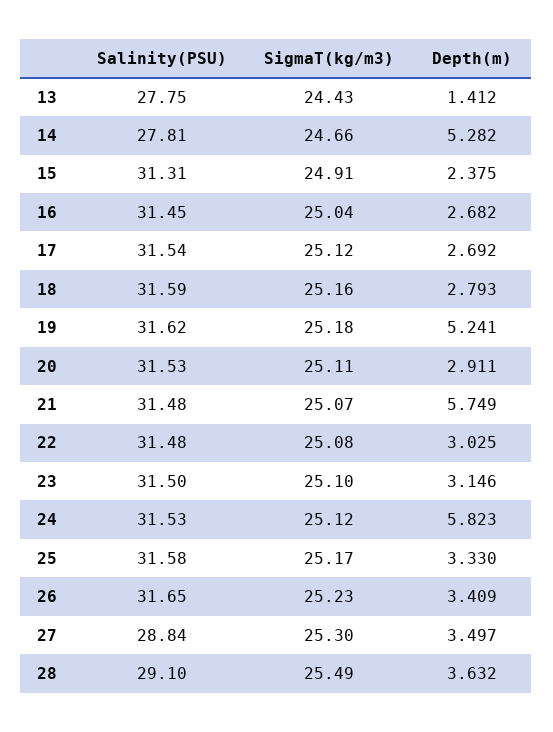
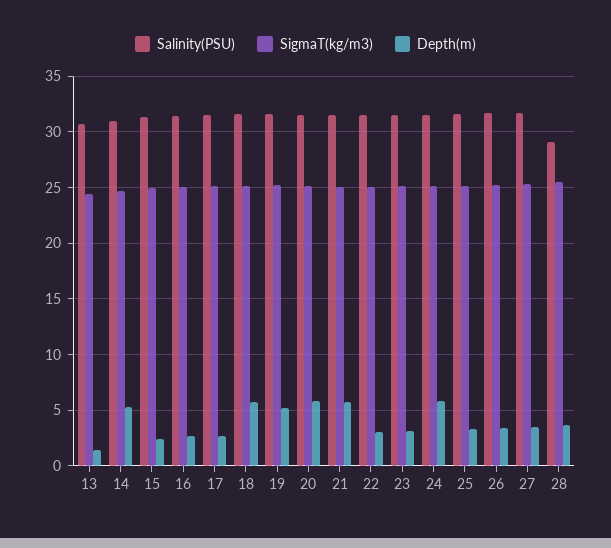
Salinity(PSU), 13: 27.75 -> 31
Salinity(PSU), 14: 27.81 -> 31
Depth(m), 18: 2.793 -> 6
Depth(m), 20: 2.911 -> 6
Salinity(PSU), 27: 28.84 -> 32

